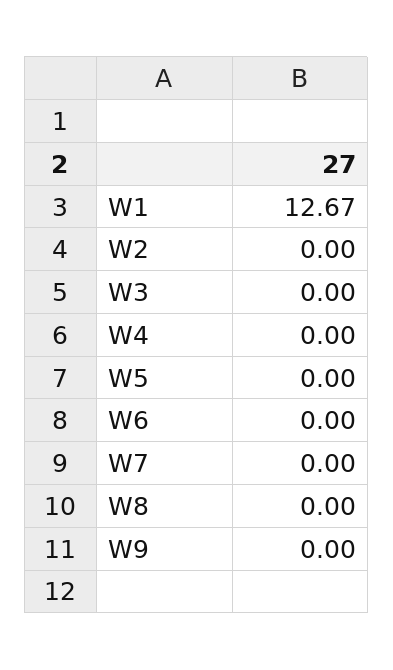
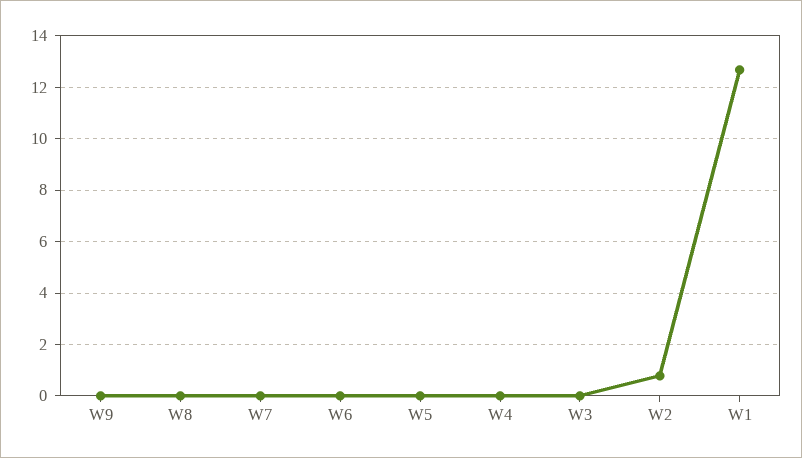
W2: 0 -> 0.75

